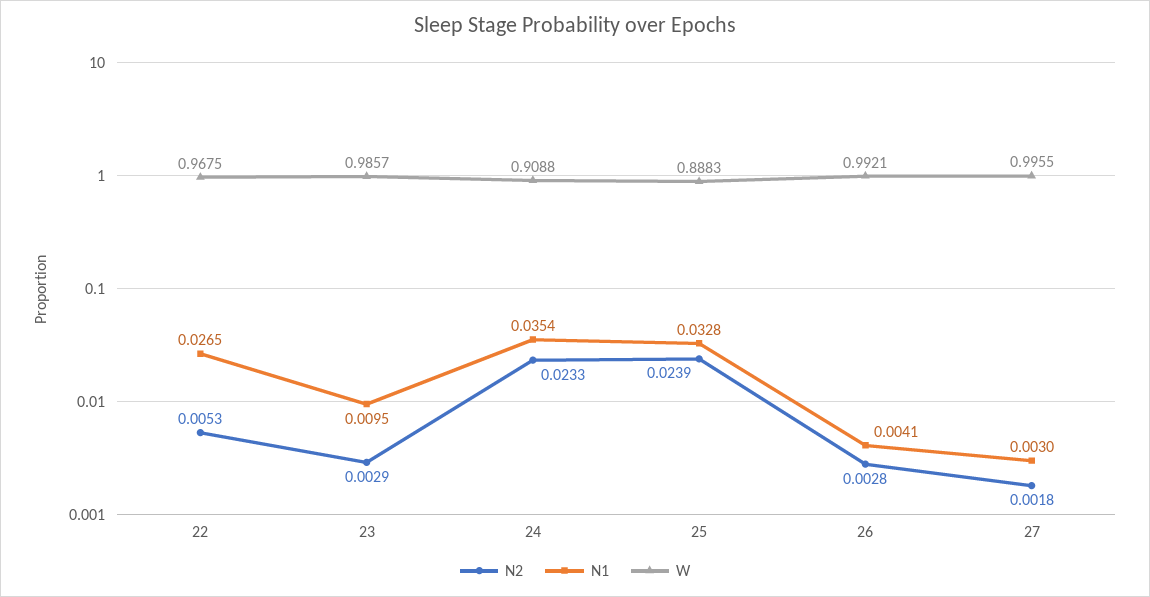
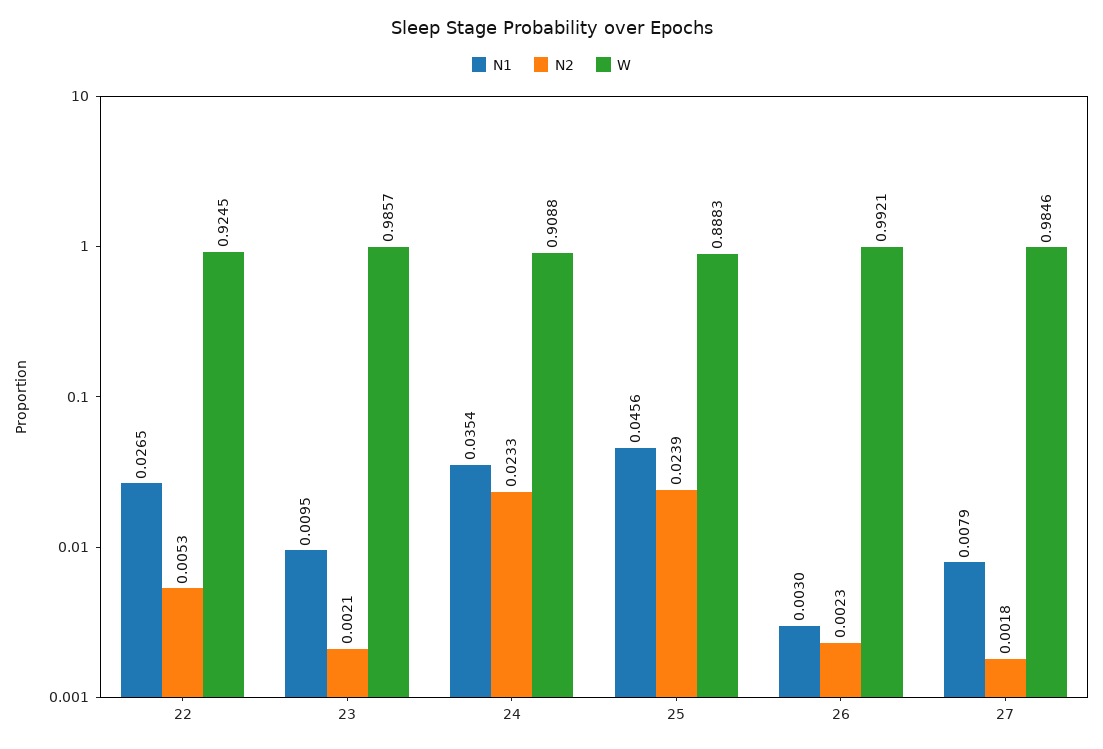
W, 22: 0.9675 -> 0.9245
N2, 23: 0.0029 -> 0.0021
N1, 25: 0.0328 -> 0.0456
N2, 26: 0.0028 -> 0.0023
N1, 26: 0.0041 -> 0.003
N1, 27: 0.003 -> 0.0079
W, 27: 0.9955 -> 0.9846

